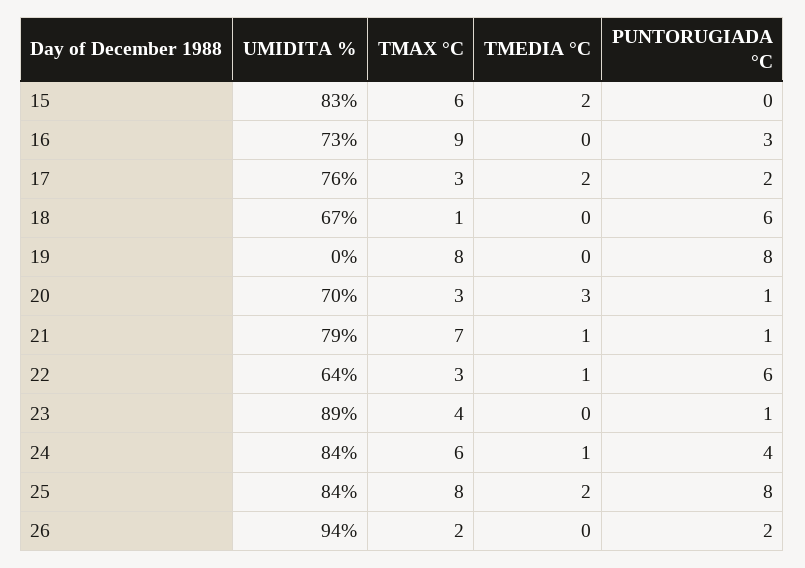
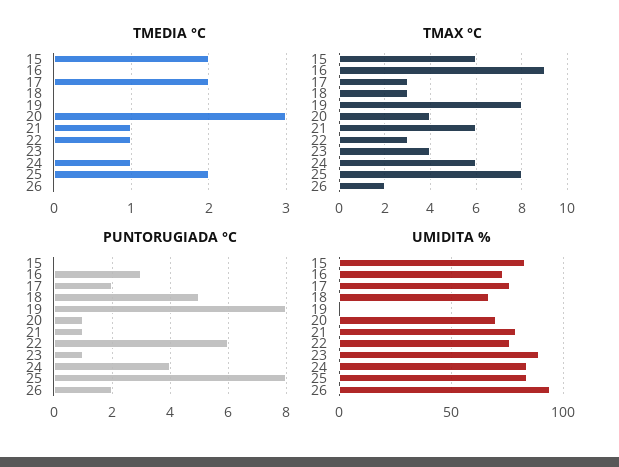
TMAX °C, 18: 1 -> 3
PUNTORUGIADA °C, 18: 6 -> 5
TMAX °C, 20: 3 -> 4
TMAX °C, 21: 7 -> 6
UMIDITA %, 22: 64 -> 75

